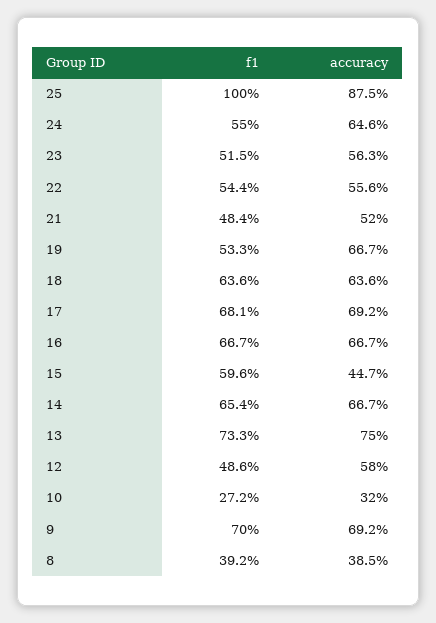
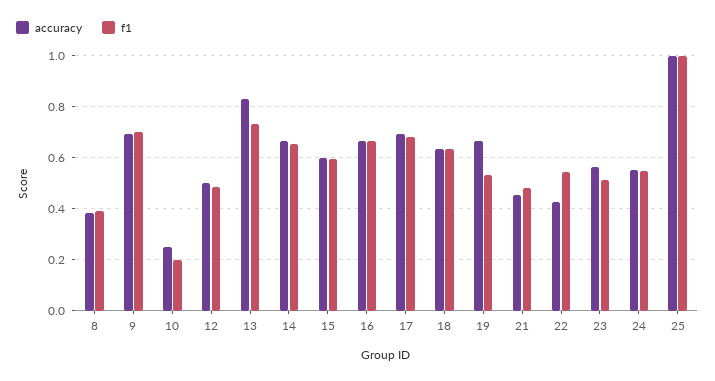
accuracy, 25: 0.875 -> 1
accuracy, 24: 0.646 -> 0.55
accuracy, 22: 0.556 -> 0.425
accuracy, 21: 0.52 -> 0.45
accuracy, 15: 0.447 -> 0.6
accuracy, 13: 0.75 -> 0.825
accuracy, 12: 0.58 -> 0.5
f1, 10: 0.272 -> 0.2
accuracy, 10: 0.32 -> 0.25

